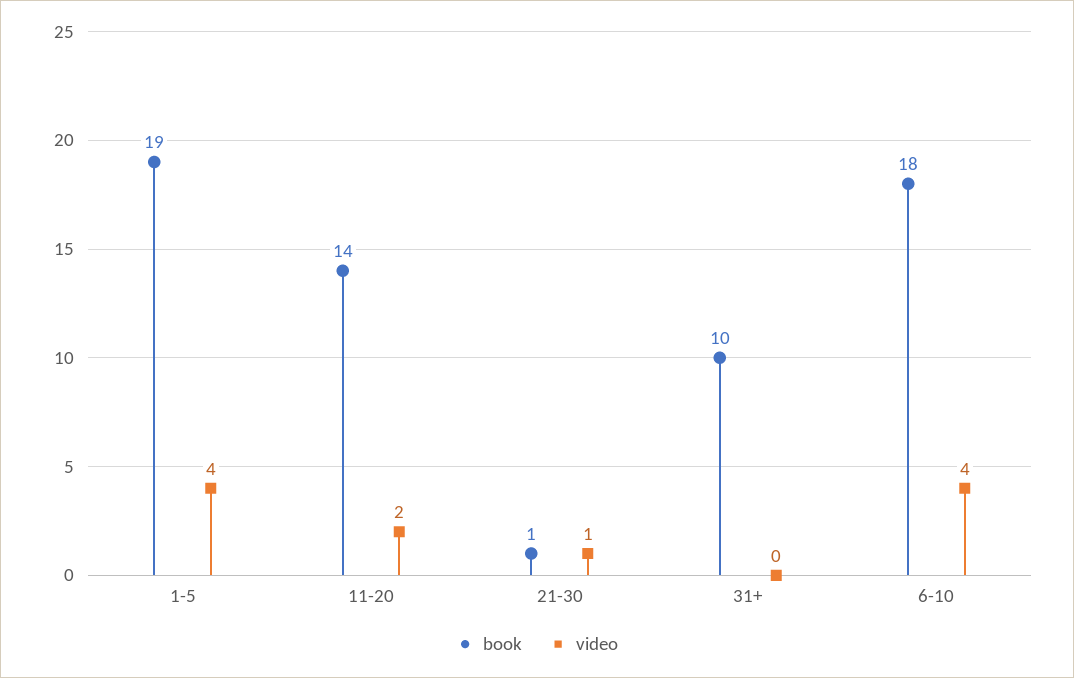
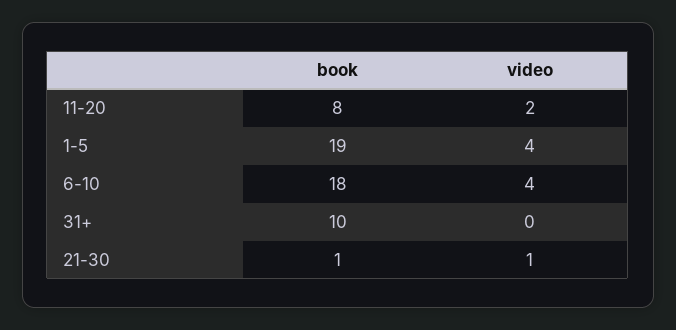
book, 11-20: 14 -> 8

